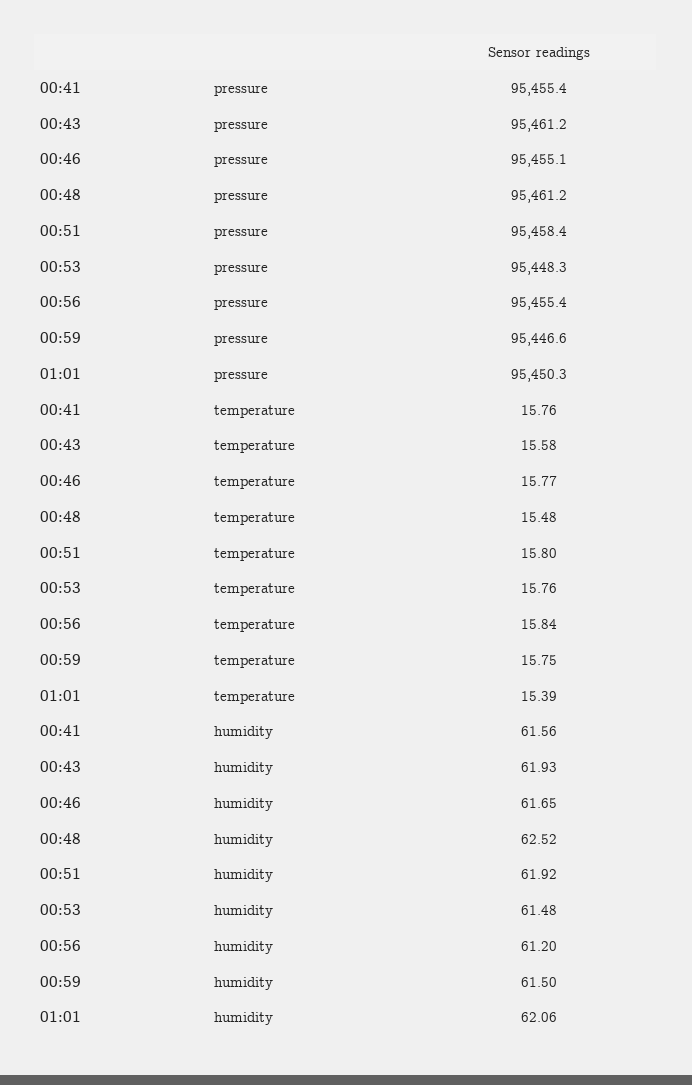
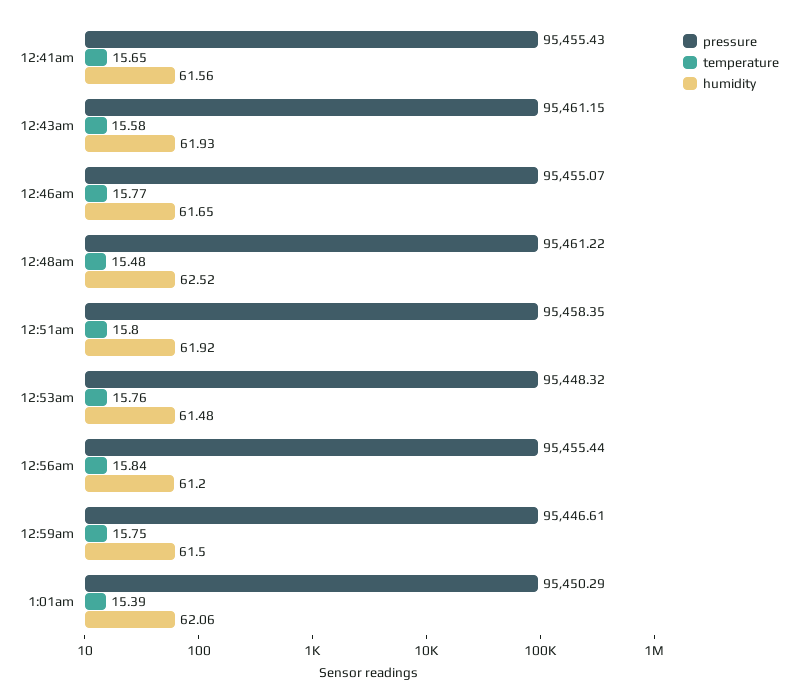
temperature, 00:41: 15.76 -> 15.65

